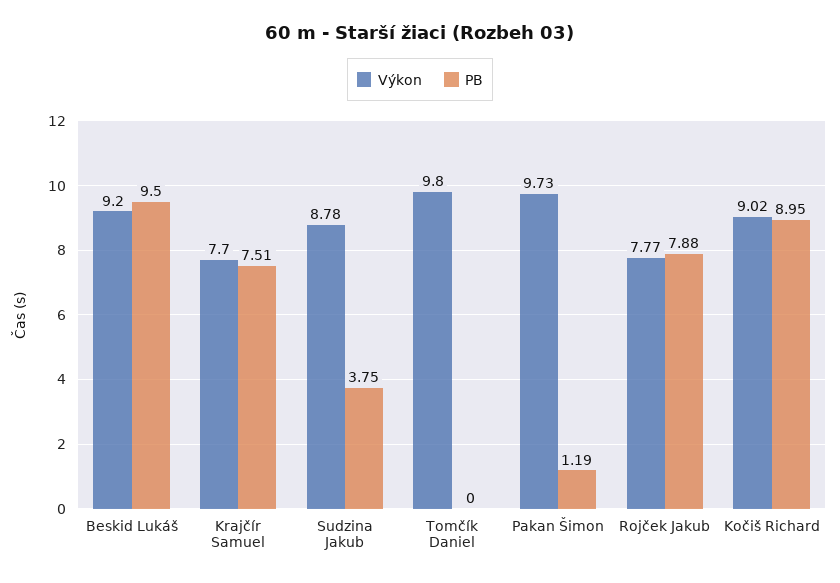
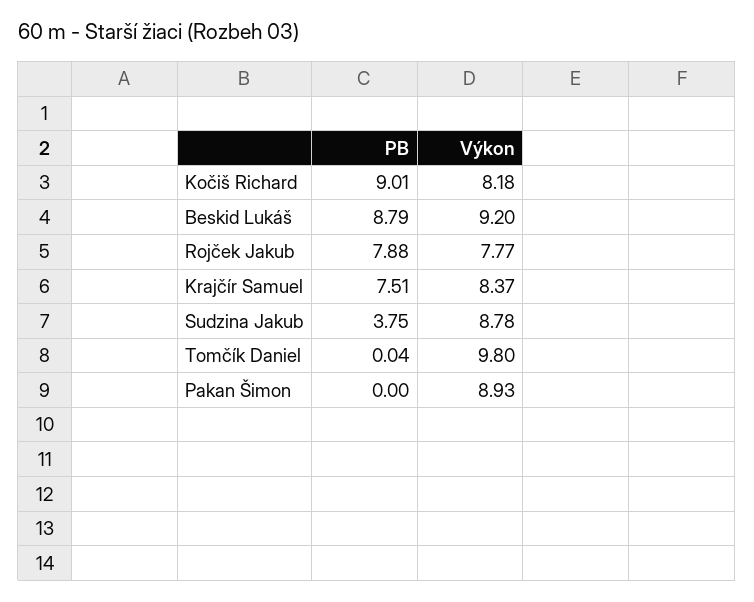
PB, Beskid Lukáš: 9.5 -> 8.79
Výkon, Krajčír Samuel: 7.7 -> 8.37
PB, Tomčík Daniel: 0 -> 0.04
Výkon, Pakan Šimon: 9.73 -> 8.93
PB, Pakan Šimon: 1.19 -> 0
Výkon, Kočiš Richard: 9.02 -> 8.18
PB, Kočiš Richard: 8.95 -> 9.01

